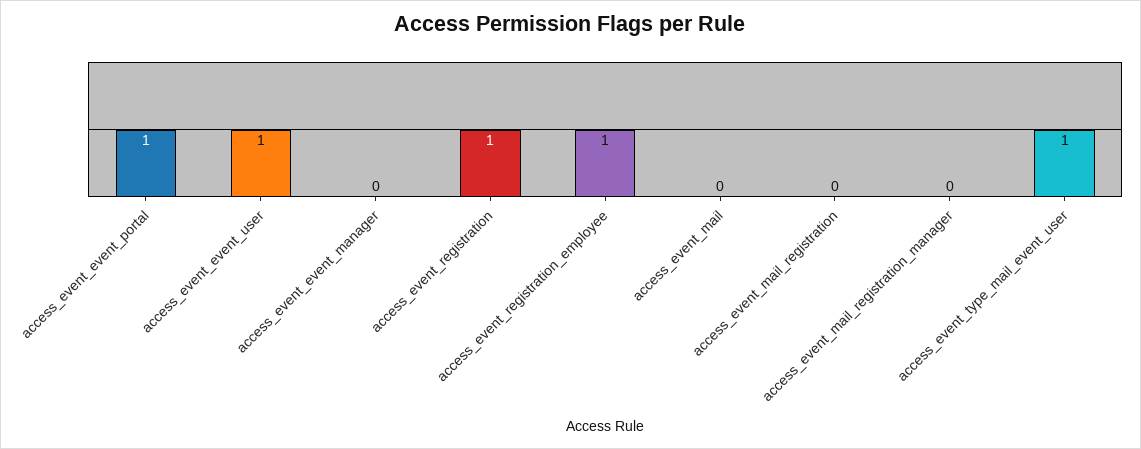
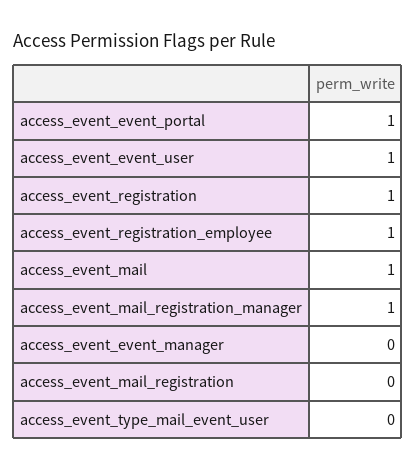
access_event_mail: 0 -> 1
access_event_mail_registration_manager: 0 -> 1
access_event_type_mail_event_user: 1 -> 0

